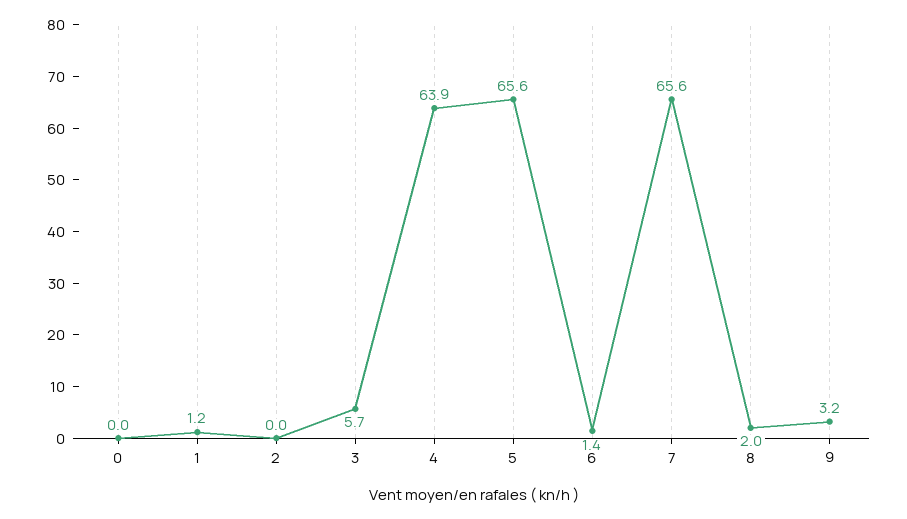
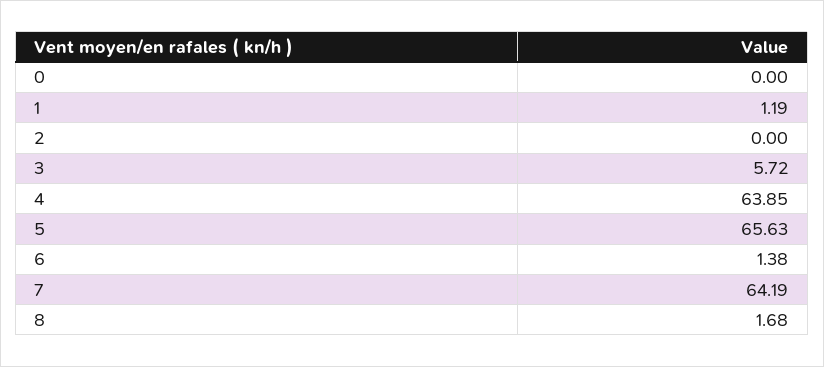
7: 65.6 -> 64.19
8: 2 -> 1.68
9: 3.2 -> none

